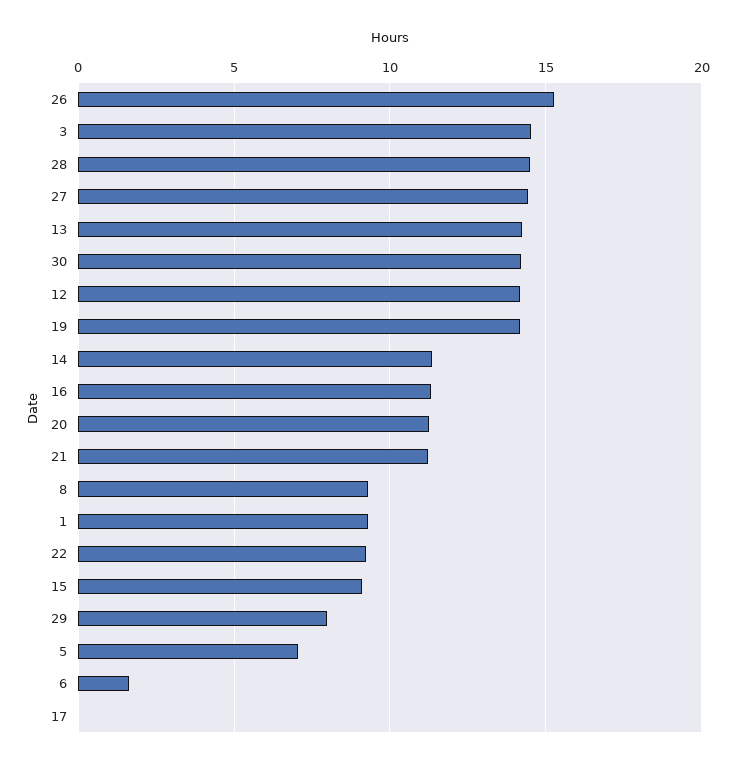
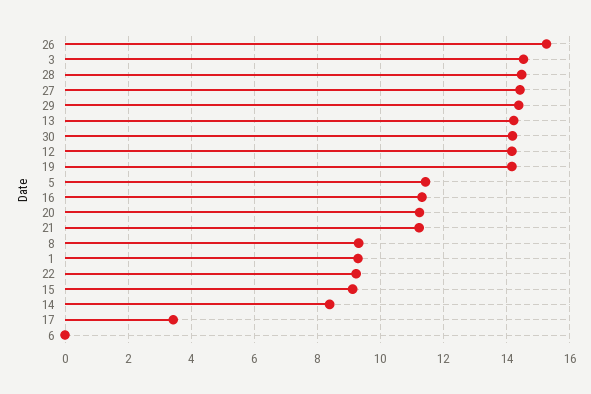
14: 11.5 -> 8.4
29: 8 -> 14.4
5: 7 -> 11.4
6: 1.5 -> 0
17: 0 -> 3.4

